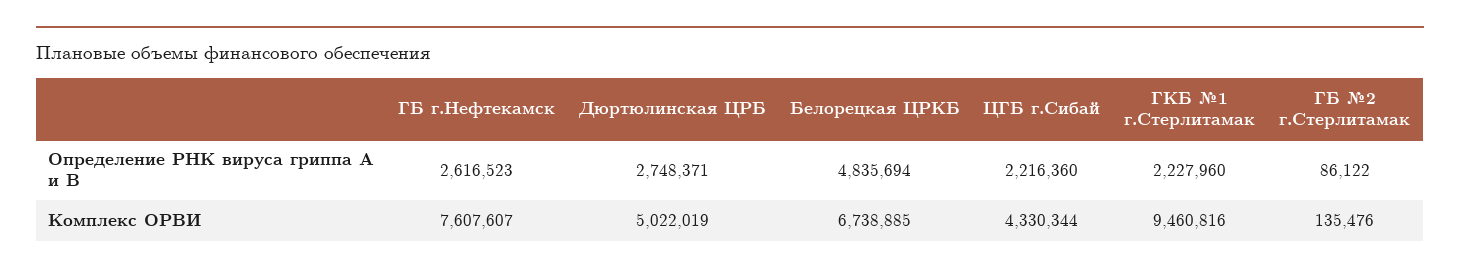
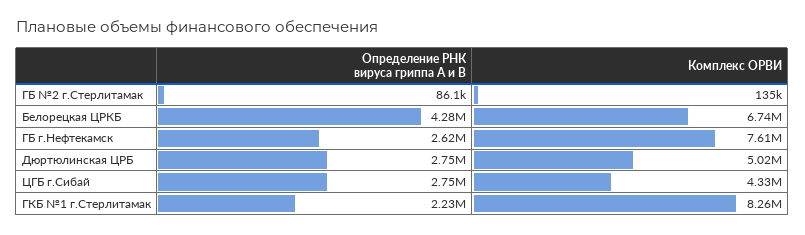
Белорецкая ЦРКБ, Определение РНК вируса гриппа A и B: 4835694 -> 4280000
ЦГБ г.Сибай, Определение РНК вируса гриппа A и B: 2216360 -> 2750000
ГКБ №1 г.Стерлитамак, Комплекс ОРВИ: 9460816 -> 8260000

